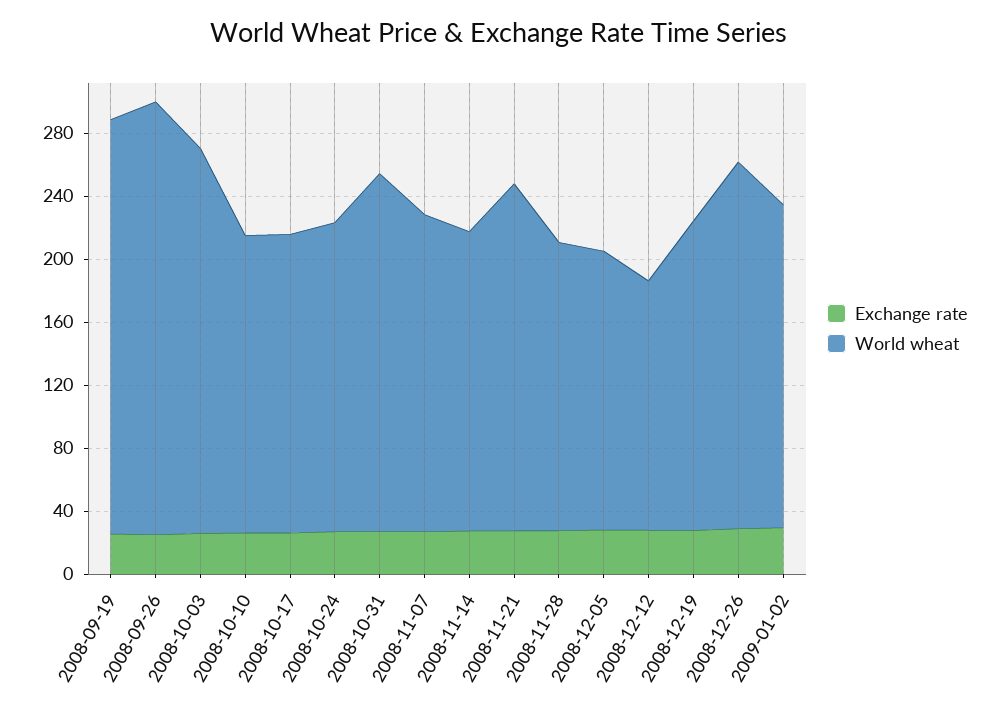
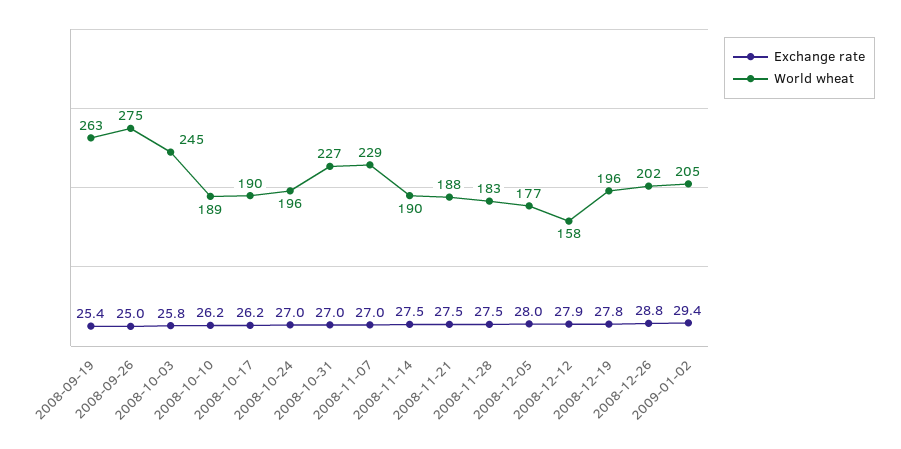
World wheat, 2008-11-07: 200 -> 229
World wheat, 2008-11-21: 220 -> 188
World wheat, 2008-12-26: 230 -> 202

